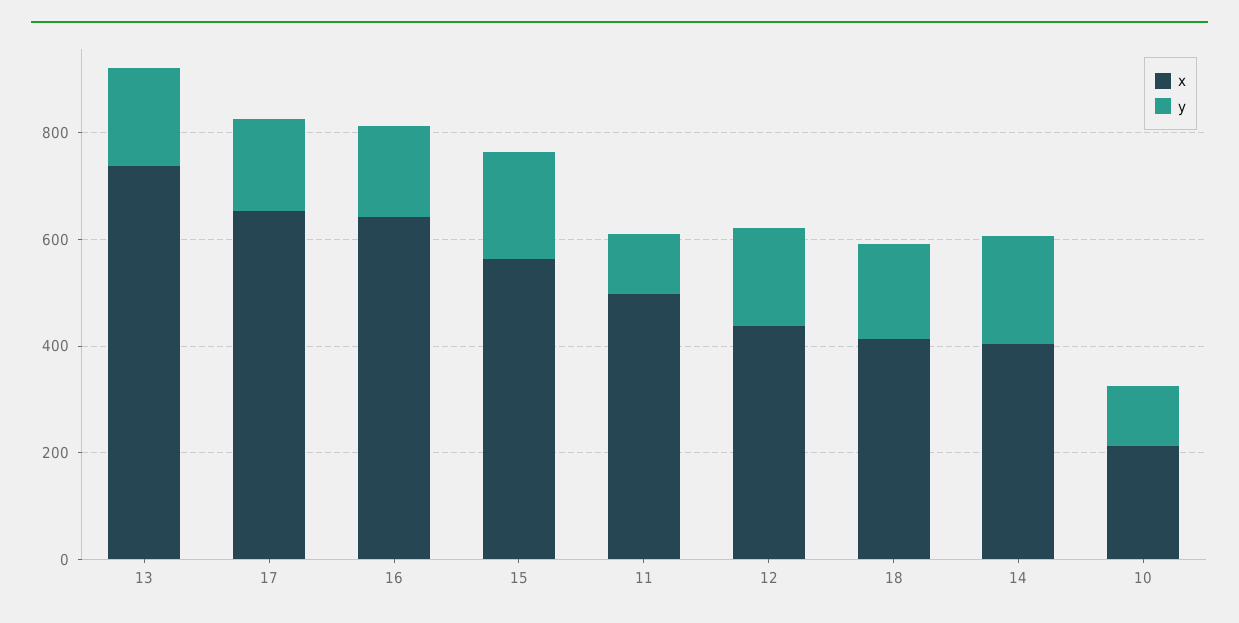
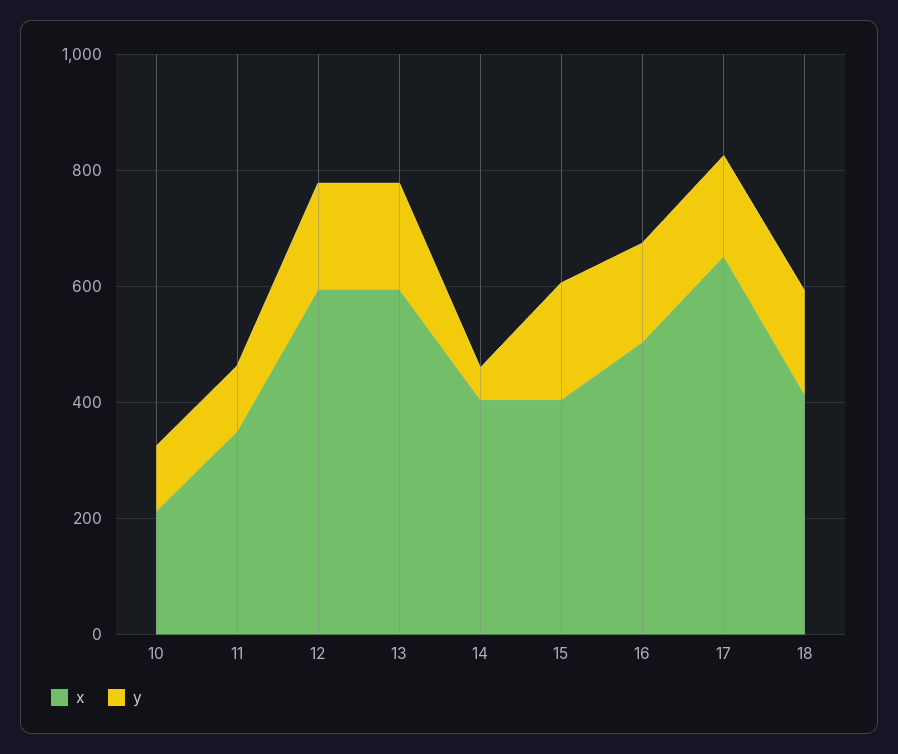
x, 13: 750 -> 600
x, 16: 650 -> 500
x, 15: 550 -> 400
x, 11: 500 -> 350
x, 12: 450 -> 600
y, 14: 200 -> 50

